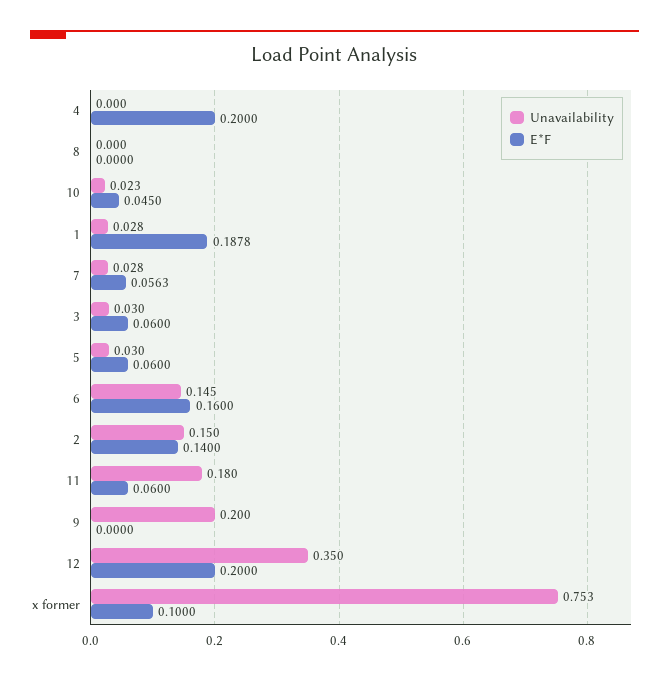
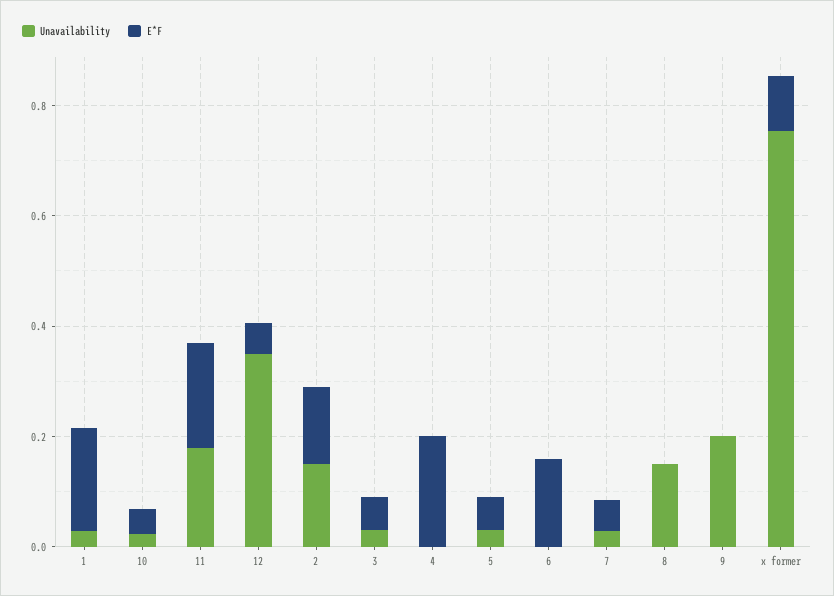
Unavailability, 8: 0 -> 0.15
Unavailability, 6: 0.145 -> 0
E*F, 11: 0.06 -> 0.2
E*F, 12: 0.2 -> 0.05

